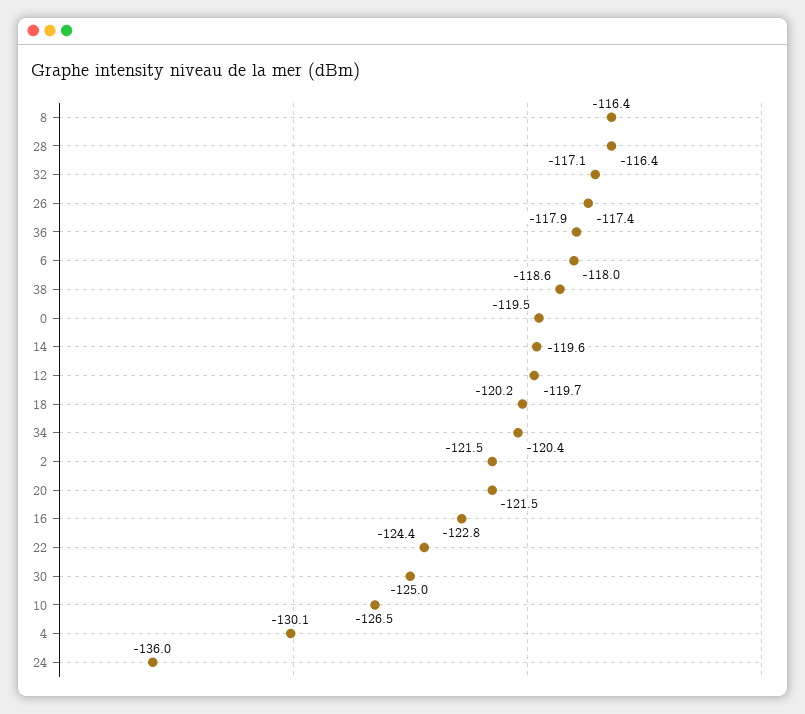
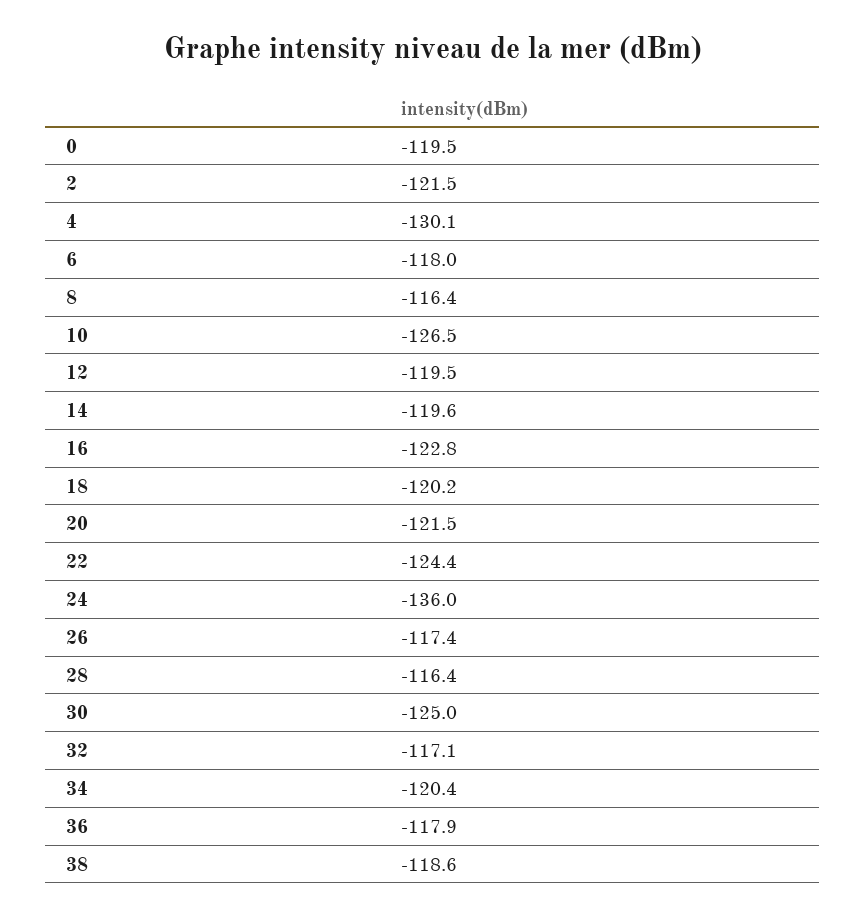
12: -119.7 -> -119.5

